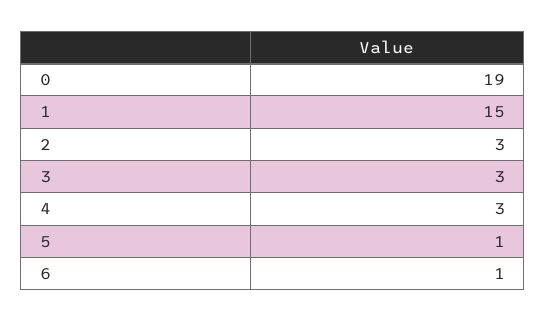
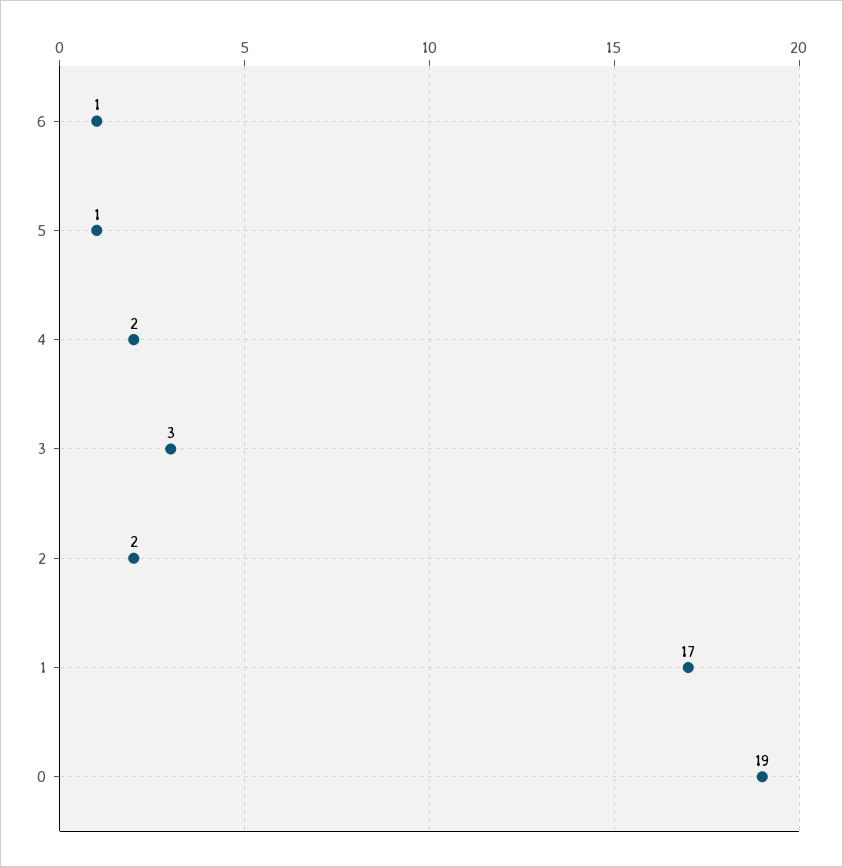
1: 15 -> 17
2: 3 -> 2
4: 3 -> 2

